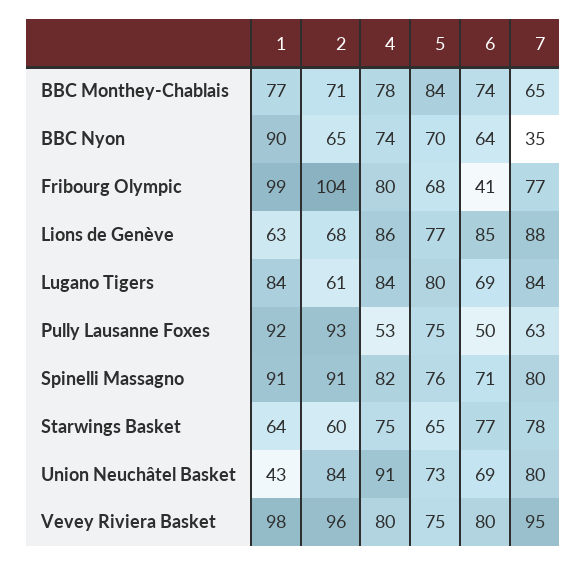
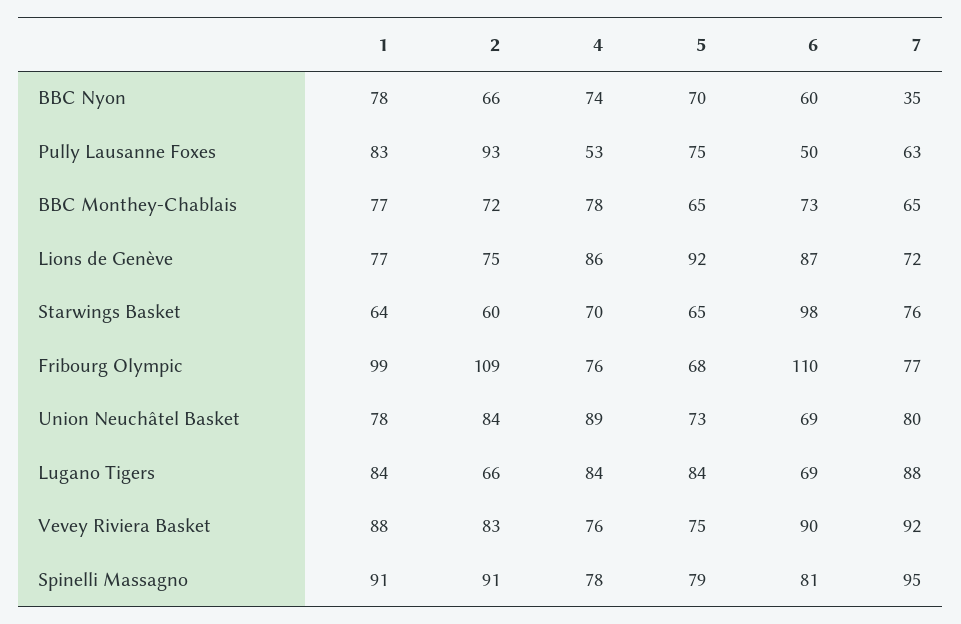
2, BBC Monthey-Chablais: 71 -> 72
5, BBC Monthey-Chablais: 84 -> 65
6, BBC Monthey-Chablais: 74 -> 73
1, BBC Nyon: 90 -> 78
2, BBC Nyon: 65 -> 66
6, BBC Nyon: 64 -> 60
2, Fribourg Olympic: 104 -> 109
4, Fribourg Olympic: 80 -> 76
6, Fribourg Olympic: 41 -> 110
1, Lions de Genève: 63 -> 77
2, Lions de Genève: 68 -> 75
5, Lions de Genève: 77 -> 92
6, Lions de Genève: 85 -> 87
7, Lions de Genève: 88 -> 72
2, Lugano Tigers: 61 -> 66
5, Lugano Tigers: 80 -> 84
7, Lugano Tigers: 84 -> 88
1, Pully Lausanne Foxes: 92 -> 83
4, Spinelli Massagno: 82 -> 78
5, Spinelli Massagno: 76 -> 79
6, Spinelli Massagno: 71 -> 81
7, Spinelli Massagno: 80 -> 95
4, Starwings Basket: 75 -> 70
6, Starwings Basket: 77 -> 98
7, Starwings Basket: 78 -> 76
1, Union Neuchâtel Basket: 43 -> 78
4, Union Neuchâtel Basket: 91 -> 89
1, Vevey Riviera Basket: 98 -> 88
2, Vevey Riviera Basket: 96 -> 83
4, Vevey Riviera Basket: 80 -> 76
6, Vevey Riviera Basket: 80 -> 90
7, Vevey Riviera Basket: 95 -> 92

